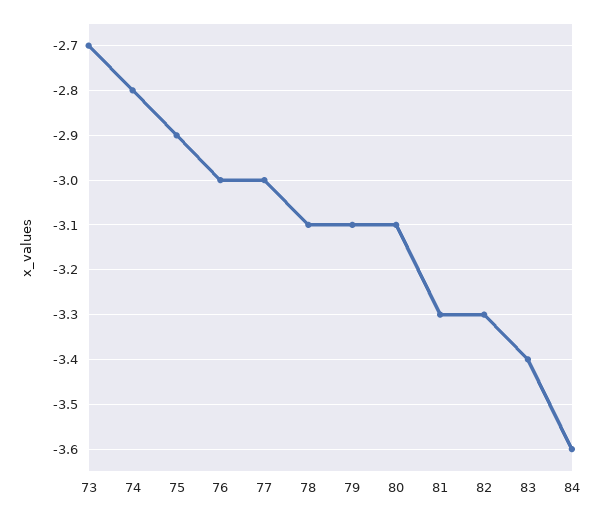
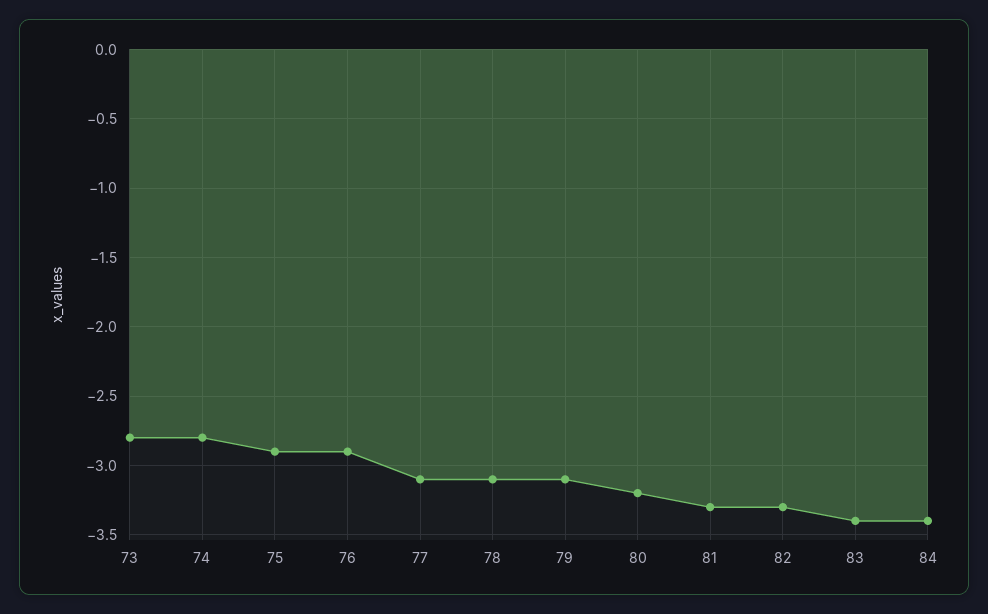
73: -2.7 -> -2.8
76: -3 -> -2.9
77: -3 -> -3.1
80: -3.1 -> -3.2
84: -3.6 -> -3.4

